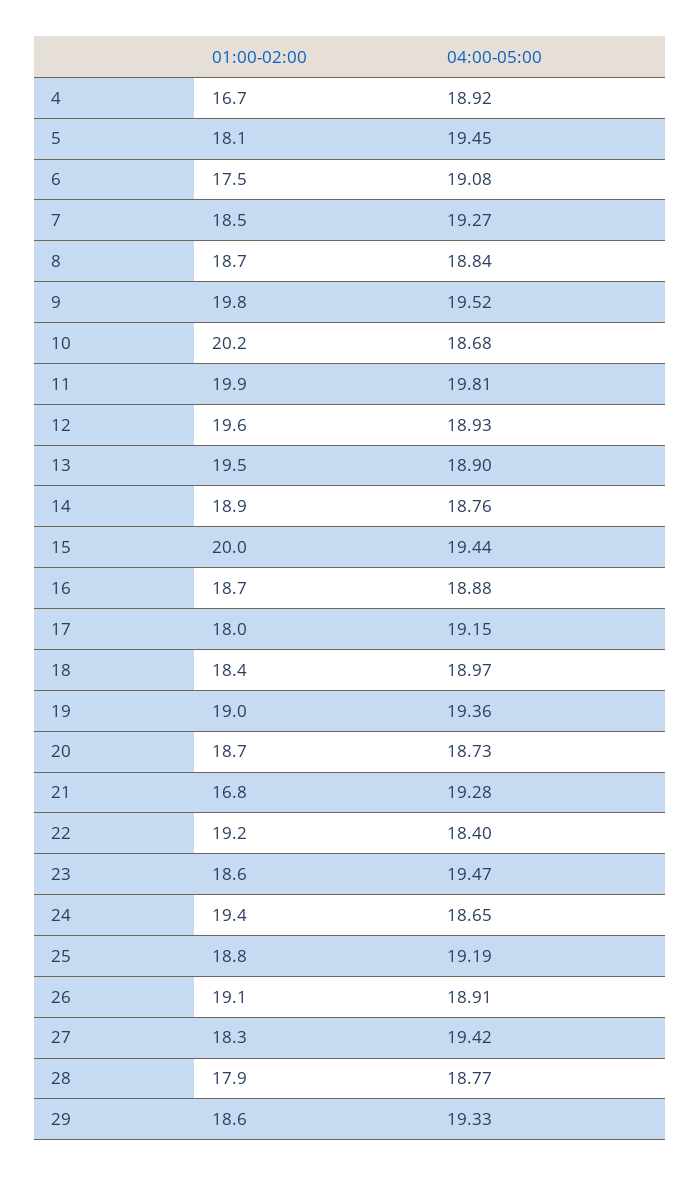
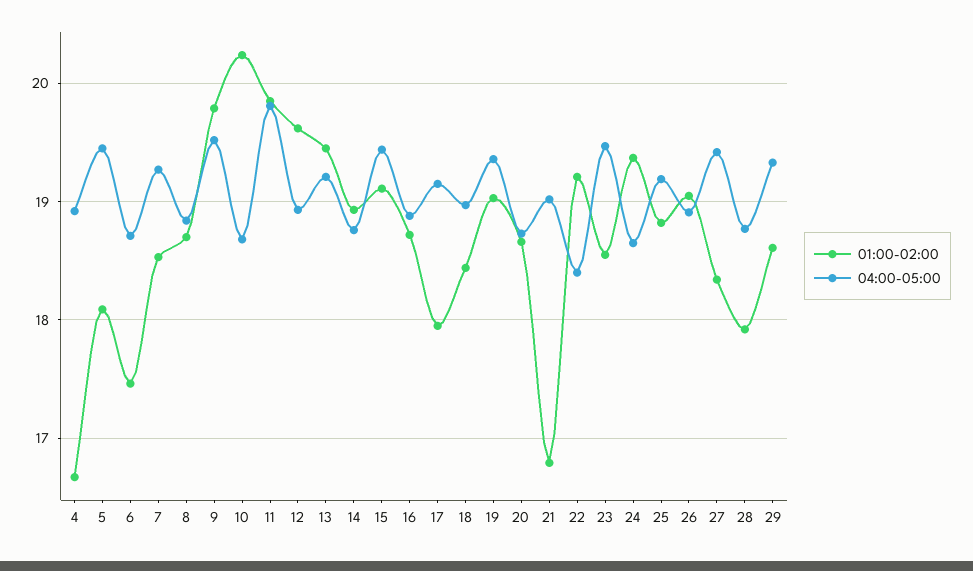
04:00-05:00, 6: 19.08 -> 18.7
04:00-05:00, 13: 18.9 -> 19.2
01:00-02:00, 15: 20 -> 19.1
04:00-05:00, 21: 19.28 -> 19

